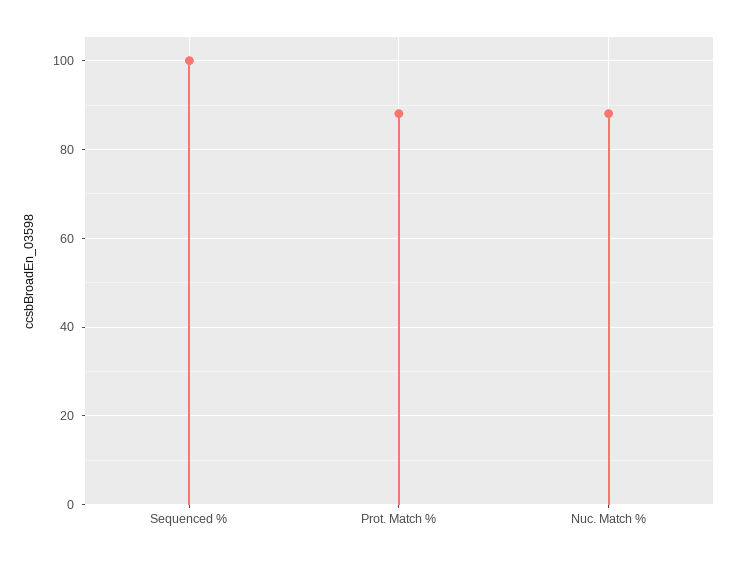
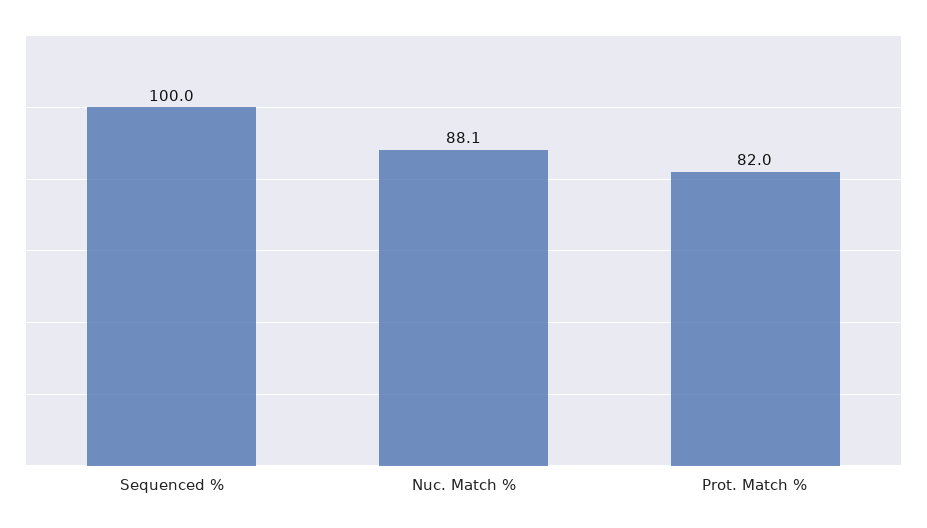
Prot. Match %: 88 -> 82

